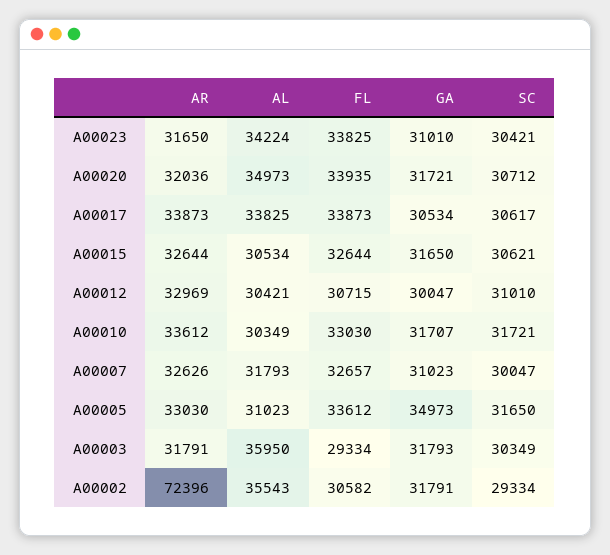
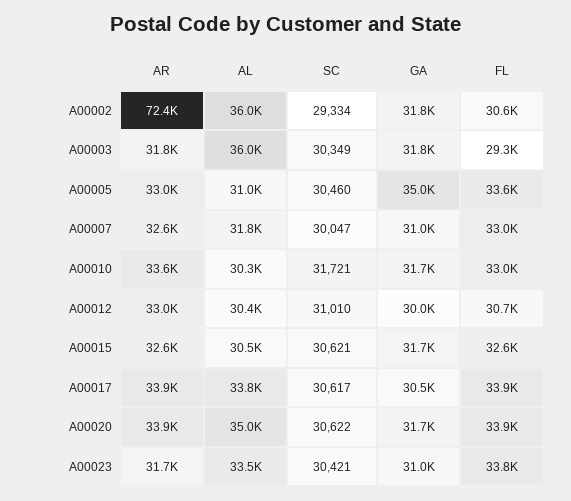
AL, A00023: 34224 -> 33500
AR, A00020: 32036 -> 33900
SC, A00020: 30712 -> 30622
FL, A00007: 32657 -> 33000
SC, A00005: 31650 -> 30460
AL, A00002: 35543 -> 36000

